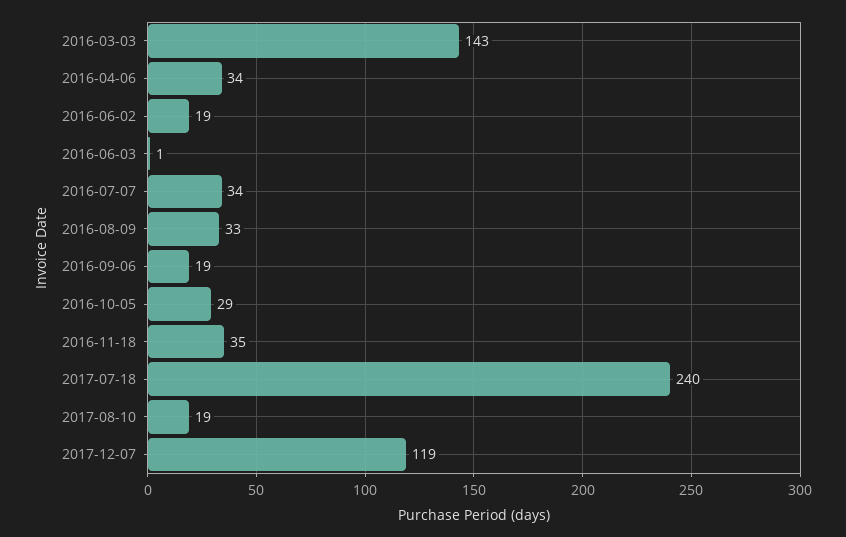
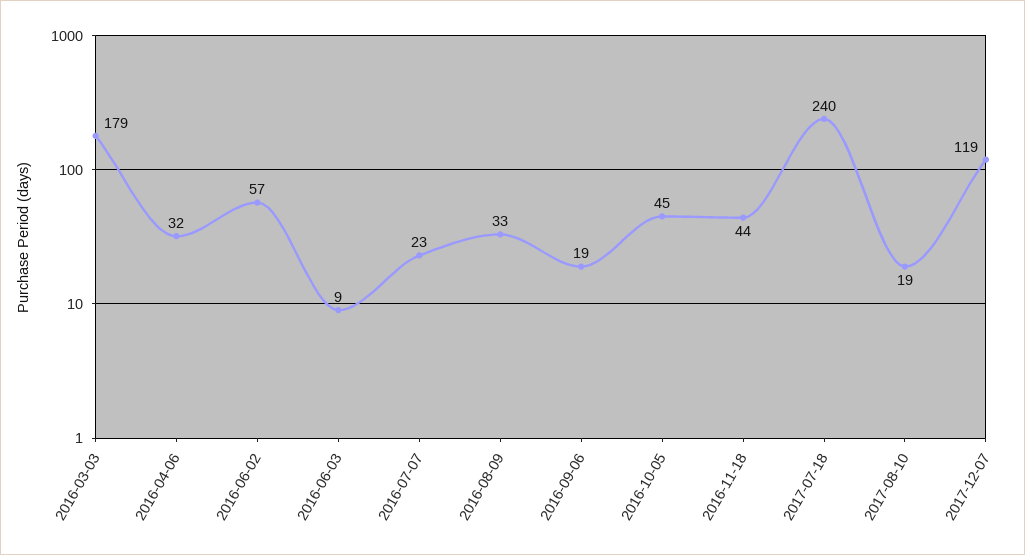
2016-03-03: 143 -> 179
2016-04-06: 34 -> 32
2016-06-02: 19 -> 57
2016-06-03: 1 -> 9
2016-07-07: 34 -> 23
2016-10-05: 29 -> 45
2016-11-18: 35 -> 44

